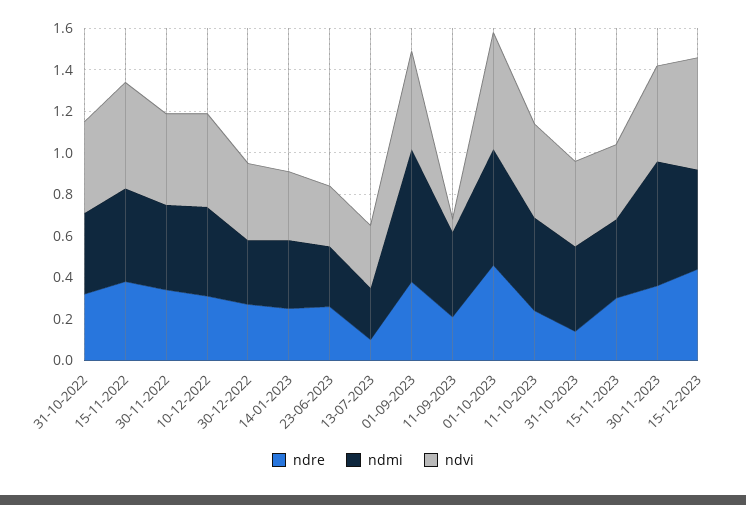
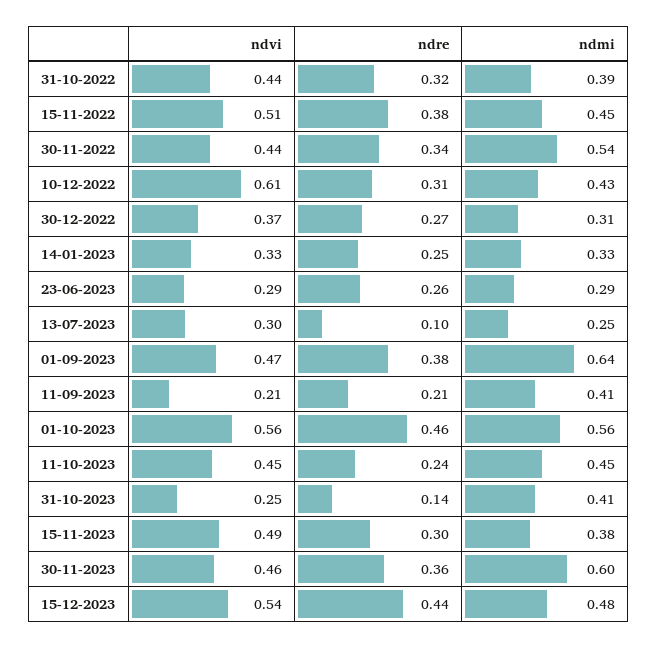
ndmi, 30-11-2022: 0.4 -> 0.54
ndvi, 10-12-2022: 0.45 -> 0.61
ndvi, 11-09-2023: 0.05 -> 0.21
ndvi, 31-10-2023: 0.4 -> 0.25
ndvi, 15-11-2023: 0.35 -> 0.49

